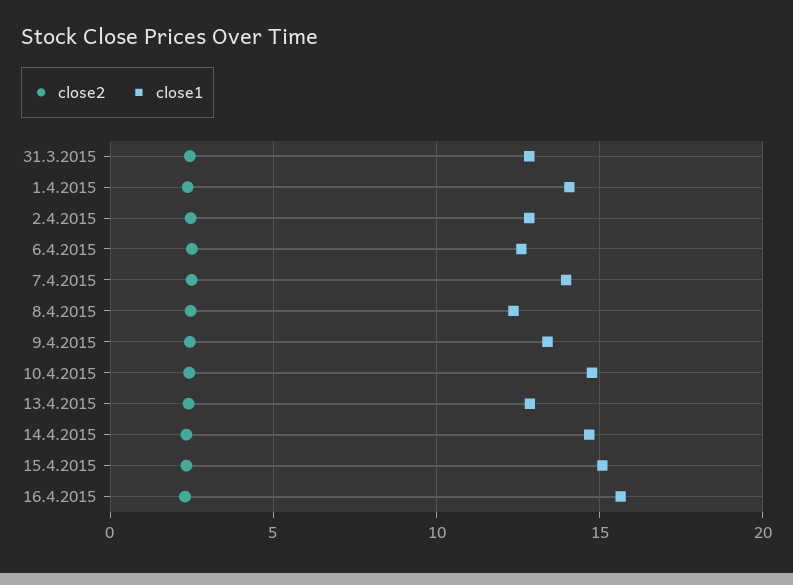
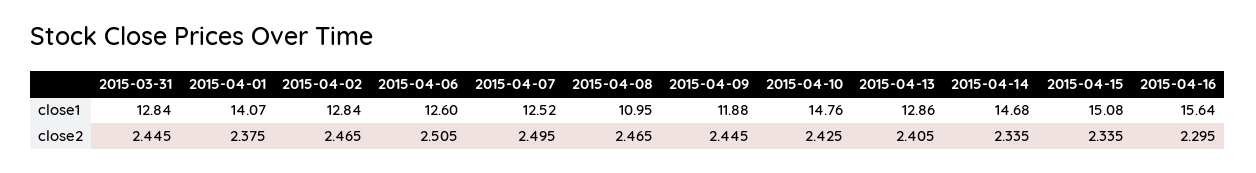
close1, 7.4.2015: 14 -> 12.52
close1, 8.4.2015: 12.5 -> 10.95
close1, 9.4.2015: 13.5 -> 11.88

